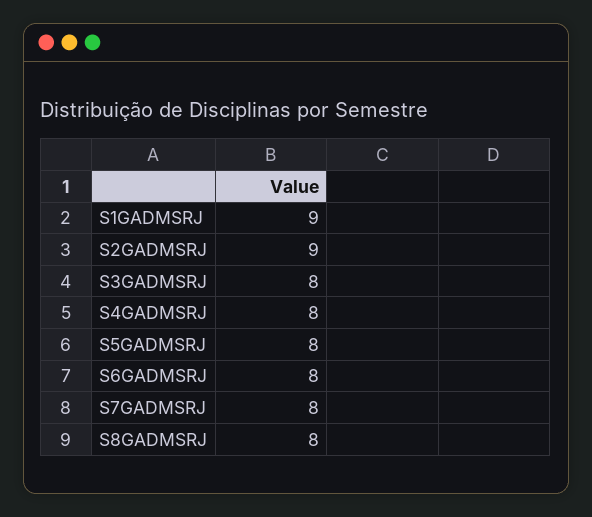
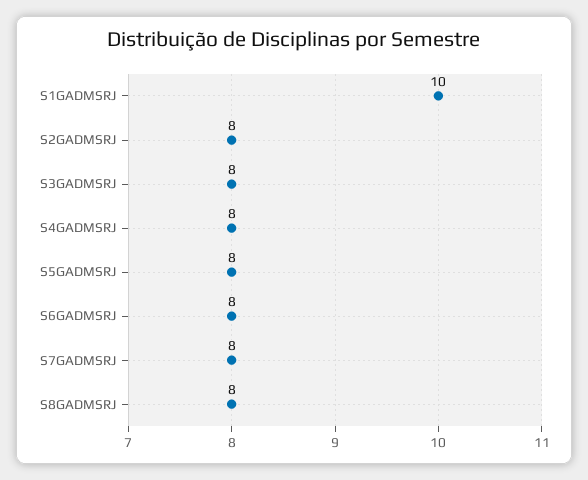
S1GADMSRJ: 9 -> 10
S2GADMSRJ: 9 -> 8

